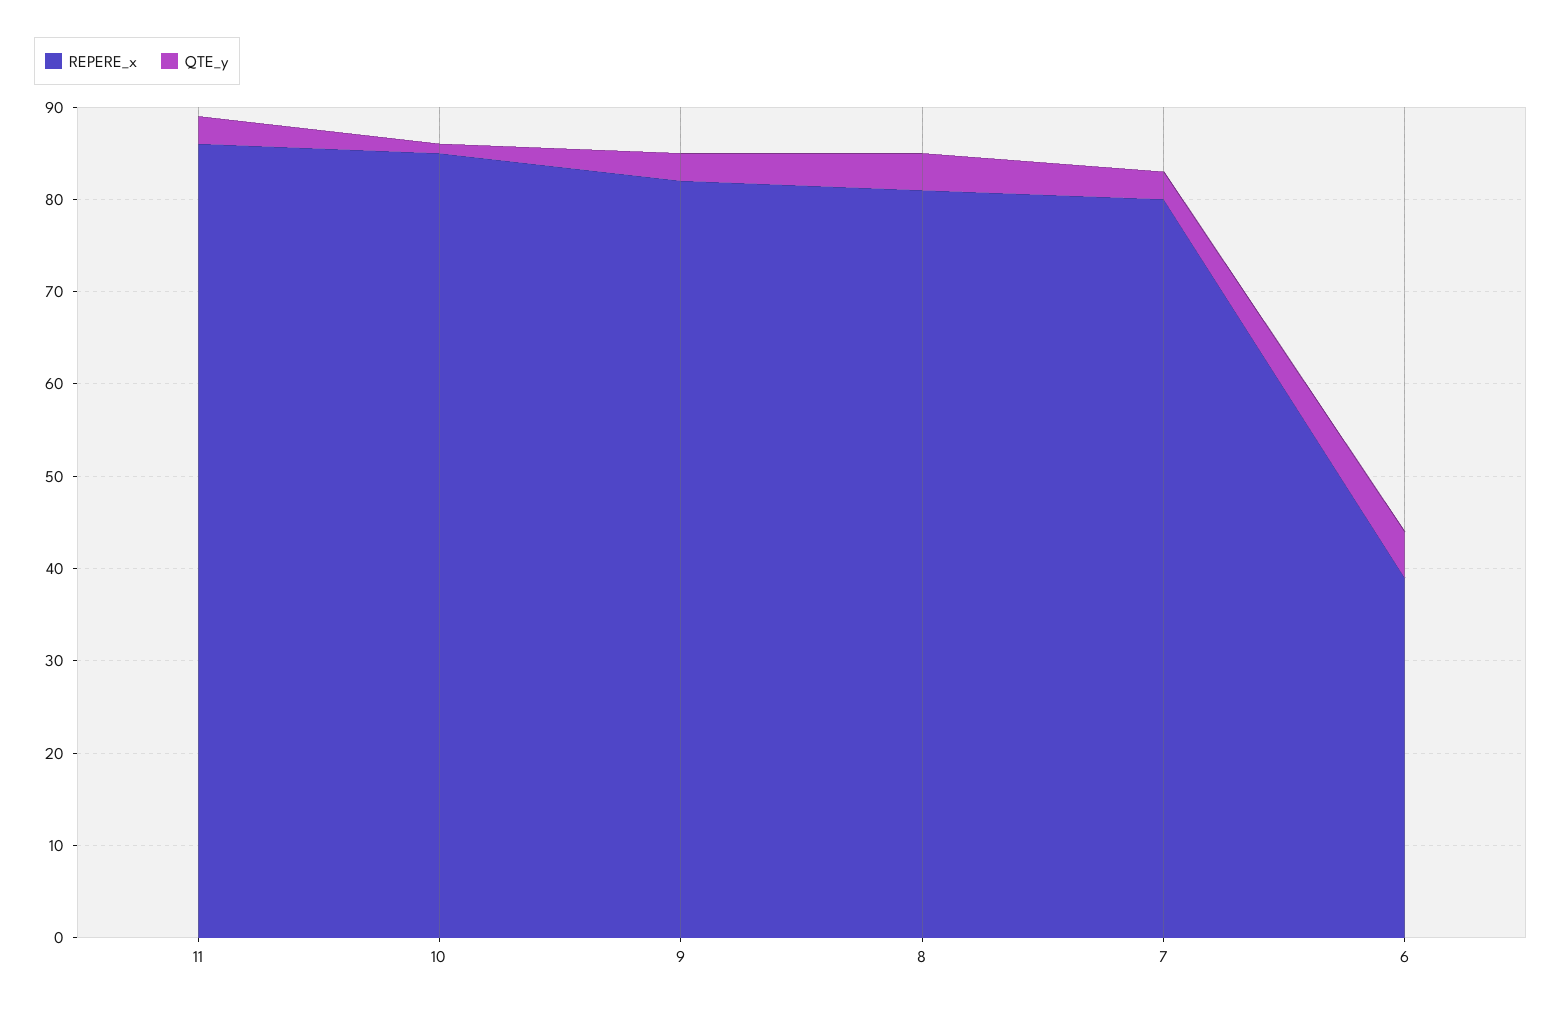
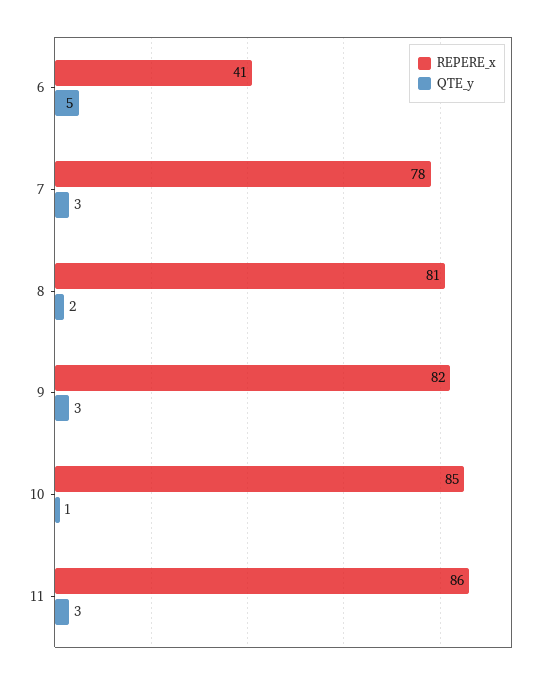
QTE_y, 8: 4 -> 2
REPERE_x, 7: 80 -> 78
REPERE_x, 6: 39 -> 41

